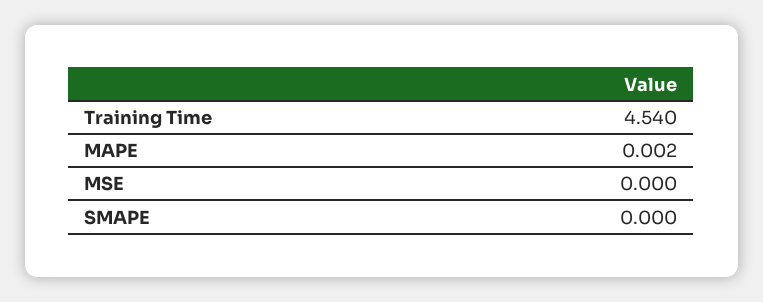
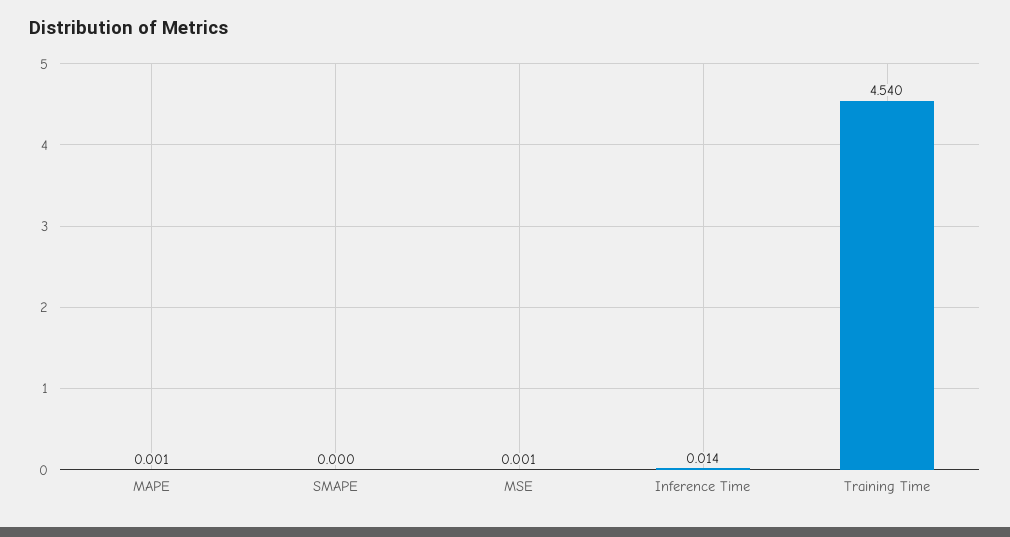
MAPE: 0.002 -> 0.001
MSE: 0 -> 0.001
Inference Time: none -> 0.014

